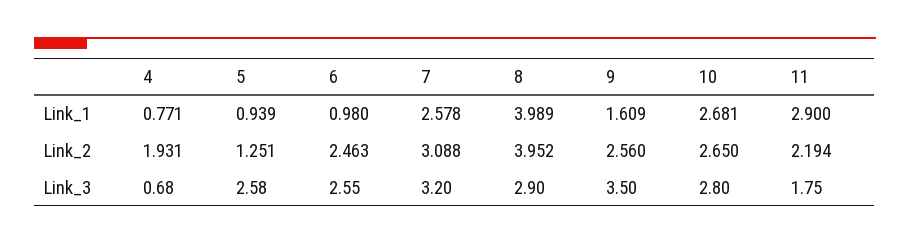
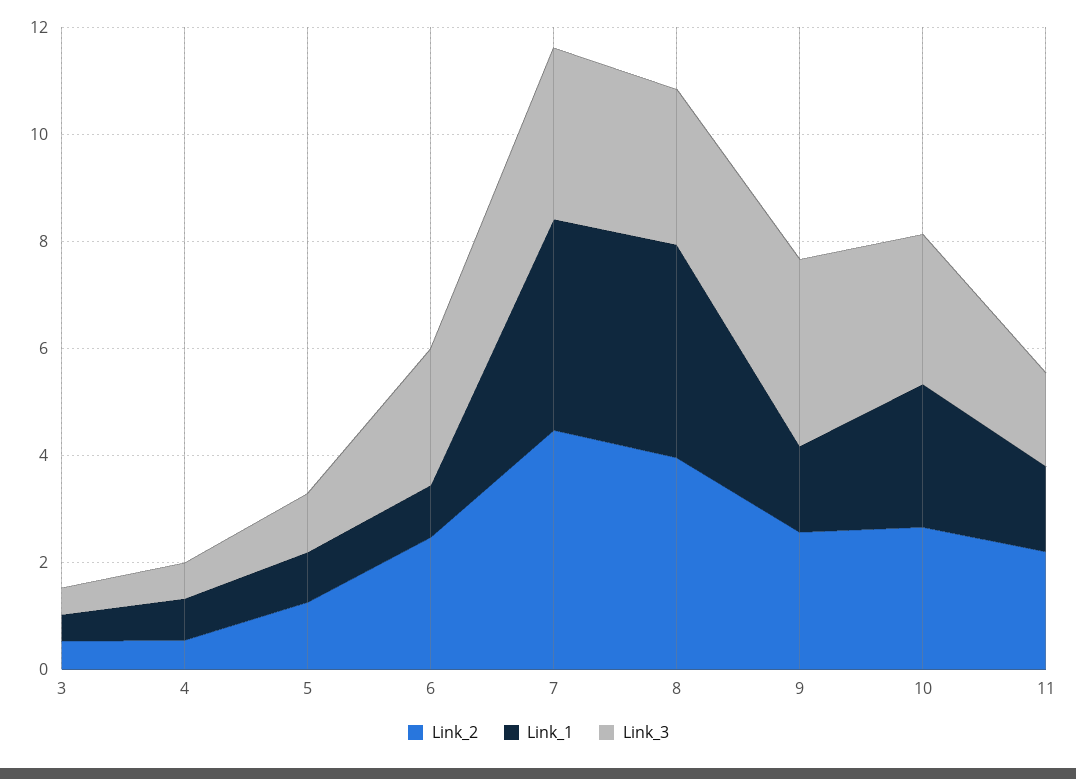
Link_1, 7: 2.578 -> 4
Link_1, 11: 2.9 -> 1.5
Link_2, 4: 1.931 -> 0.5
Link_2, 7: 3.088 -> 4.5
Link_3, 5: 2.58 -> 1
Link_2, 3: none -> 0.5
Link_1, 3: none -> 0.5
Link_3, 3: none -> 0.5

